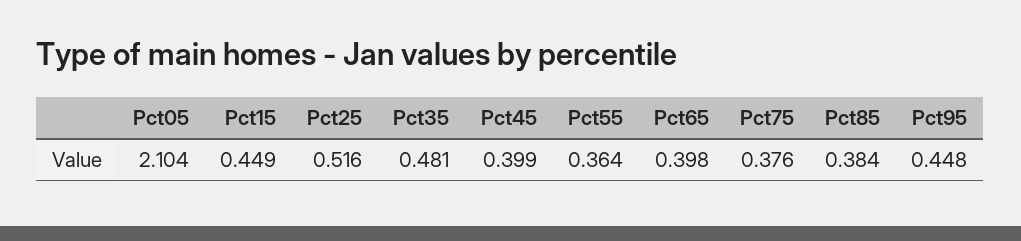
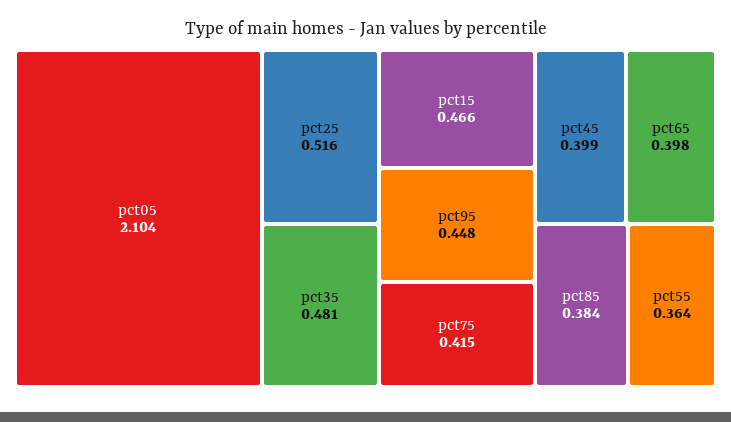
Pct15: 0.449 -> 0.466
Pct75: 0.376 -> 0.415

